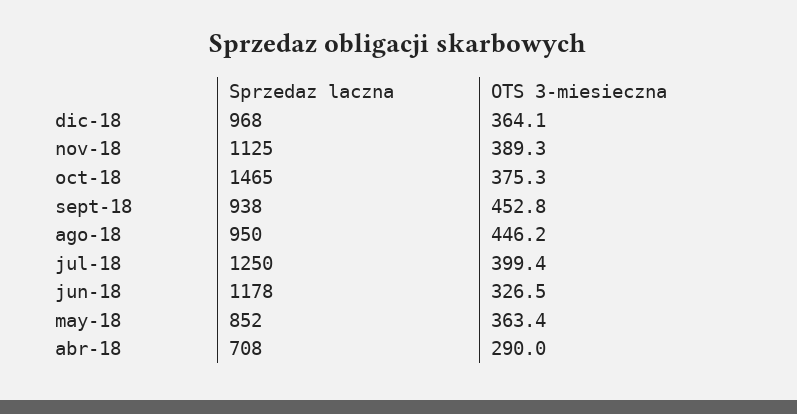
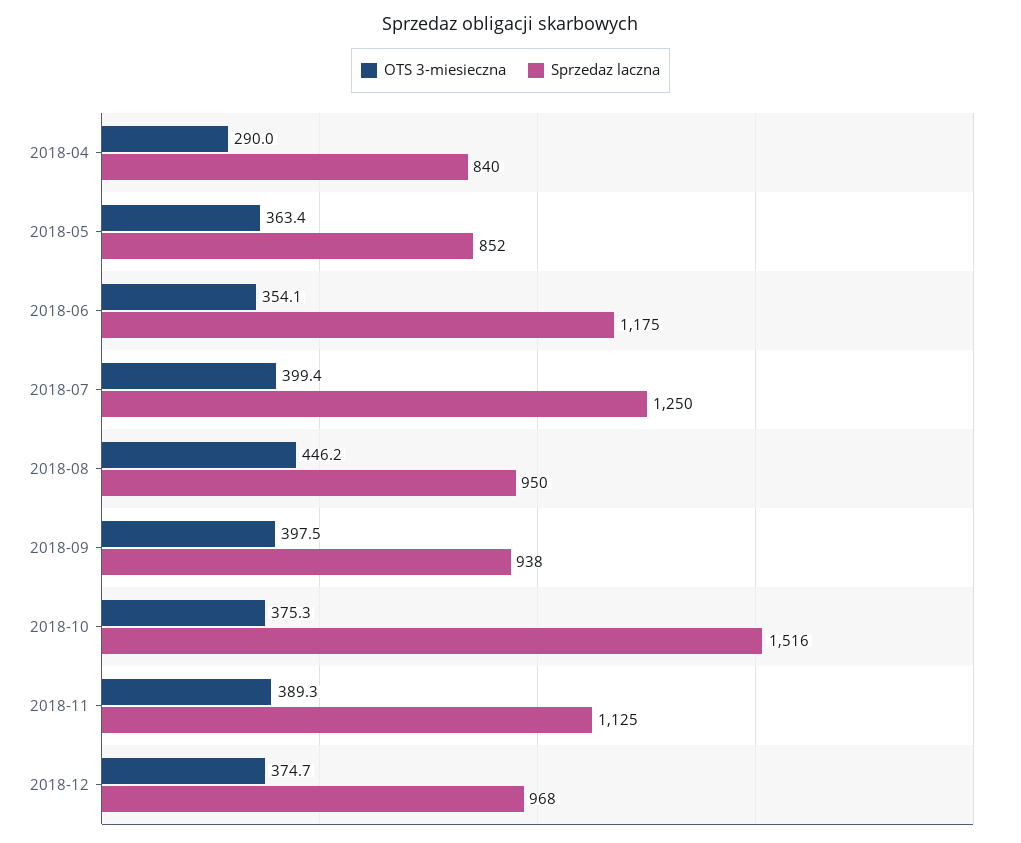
OTS 3-miesieczna, dic-18: 364.1 -> 374.7
Sprzedaz laczna, oct-18: 1465 -> 1516
OTS 3-miesieczna, sept-18: 452.8 -> 397.5
Sprzedaz laczna, jun-18: 1178 -> 1175
OTS 3-miesieczna, jun-18: 326.5 -> 354.1
Sprzedaz laczna, abr-18: 708 -> 840

